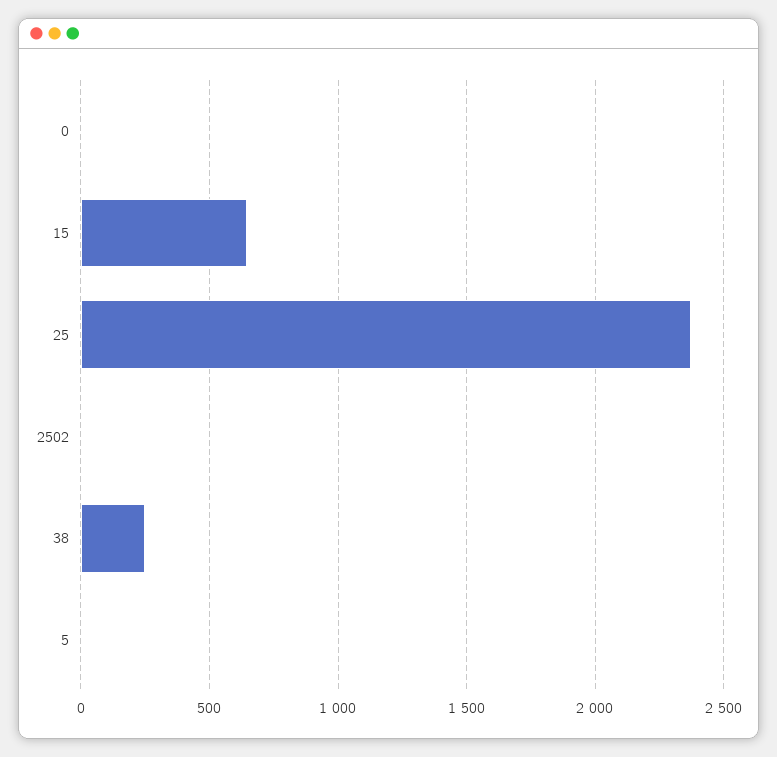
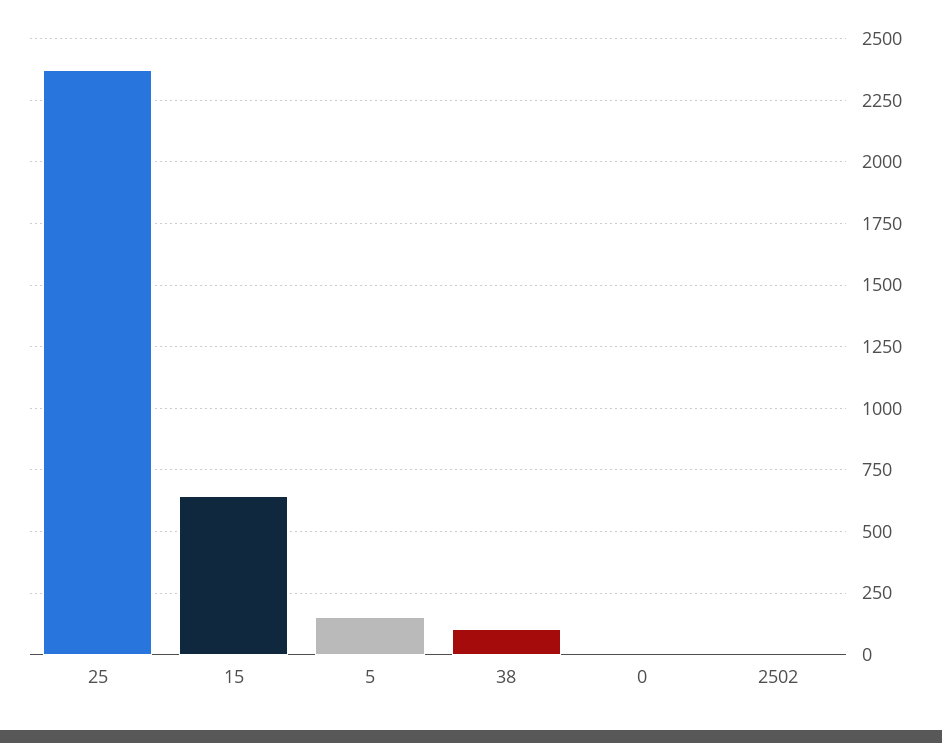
38: 250 -> 100
5: 0 -> 150

